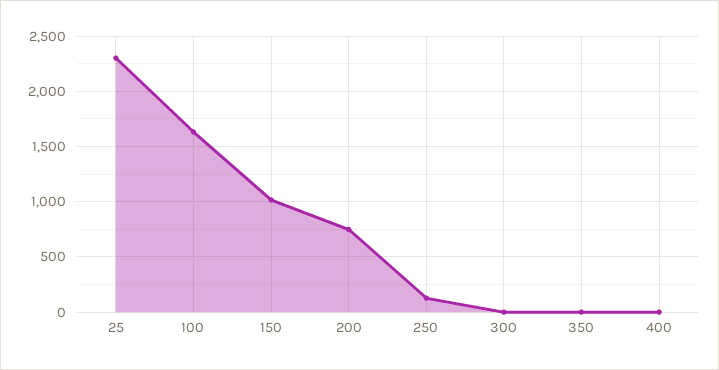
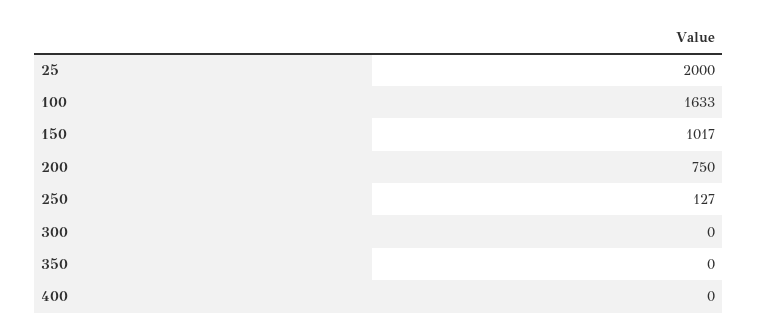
25: 2300 -> 2000

